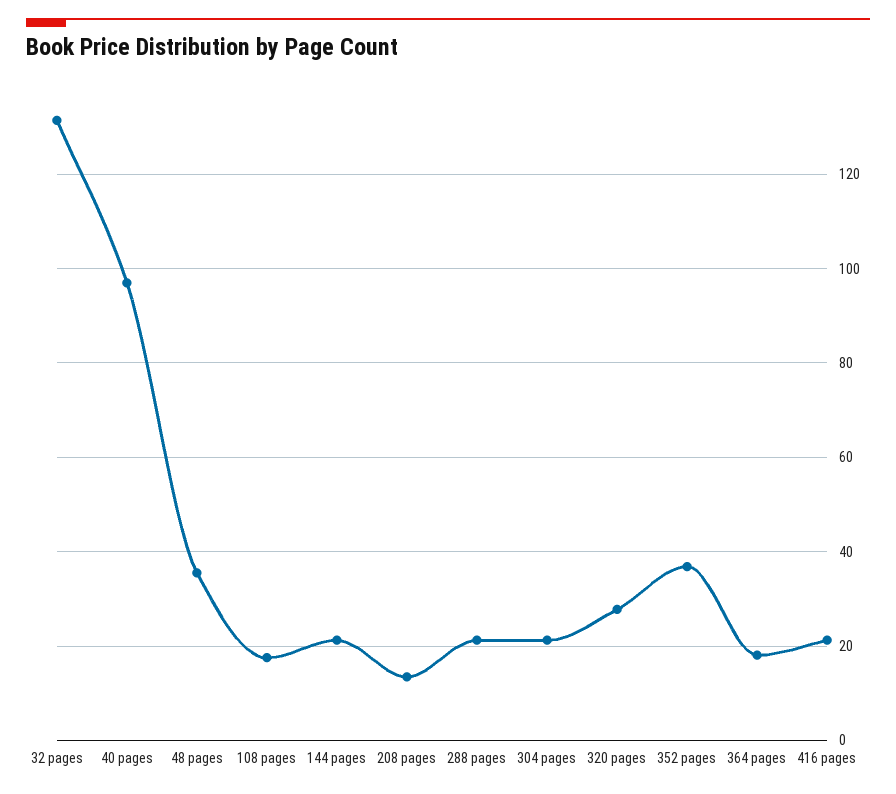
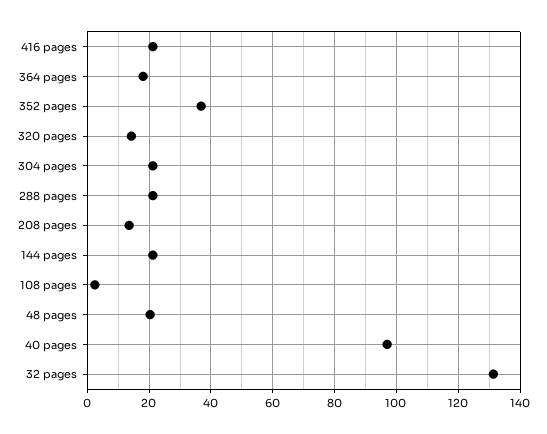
48 pages: 36 -> 20
108 pages: 18 -> 2
320 pages: 28 -> 14

